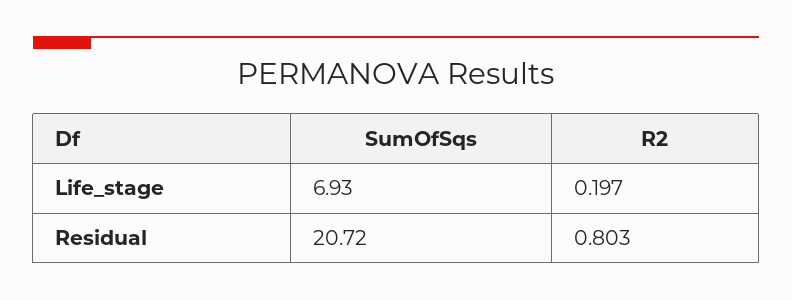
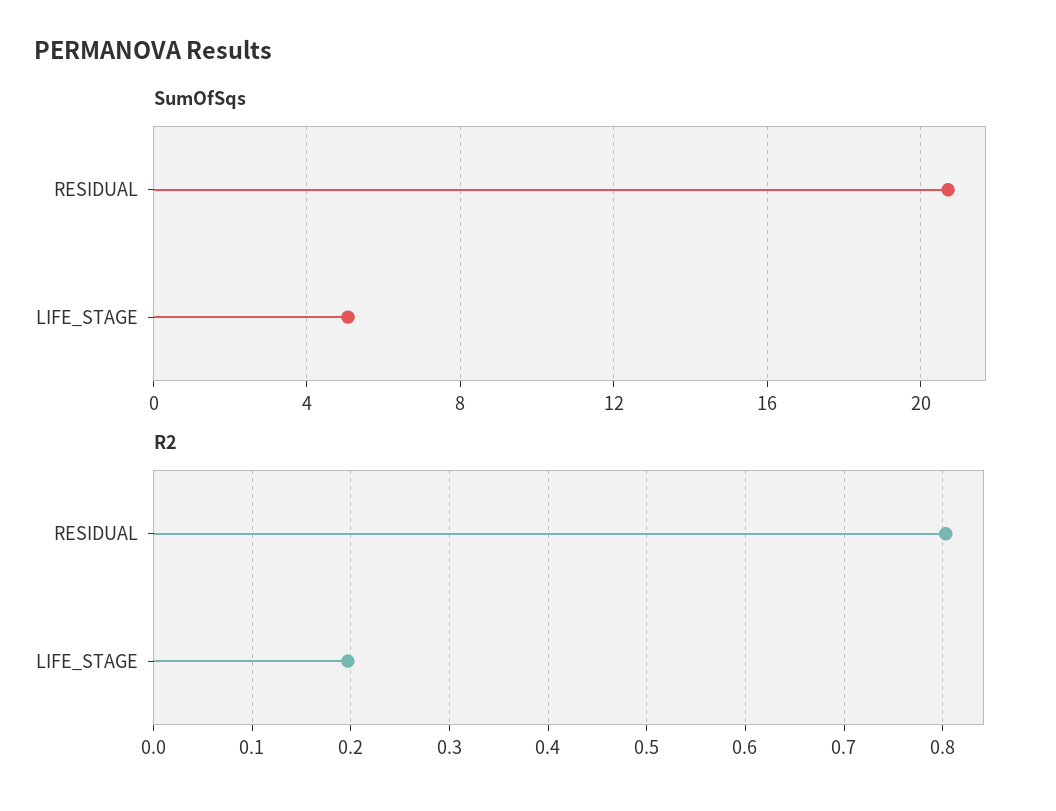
SumOfSqs, Life_stage: 6.93 -> 5

